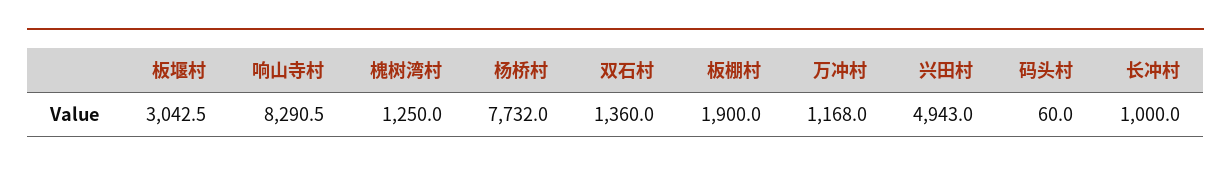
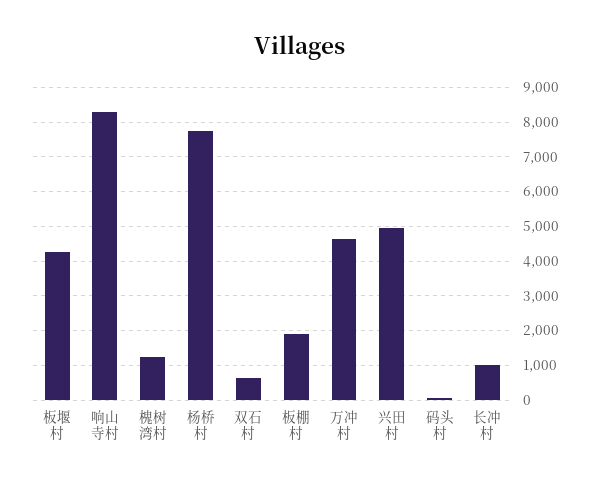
板堰村: 3042.5 -> 4200
双石村: 1360 -> 600
万冲村: 1168 -> 4600

